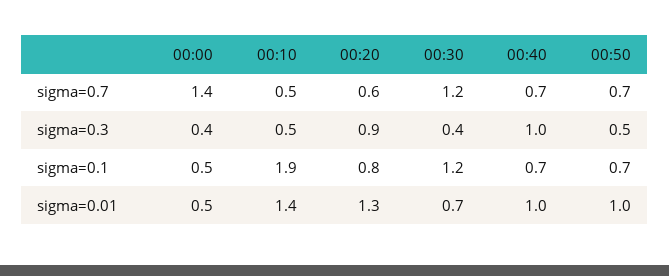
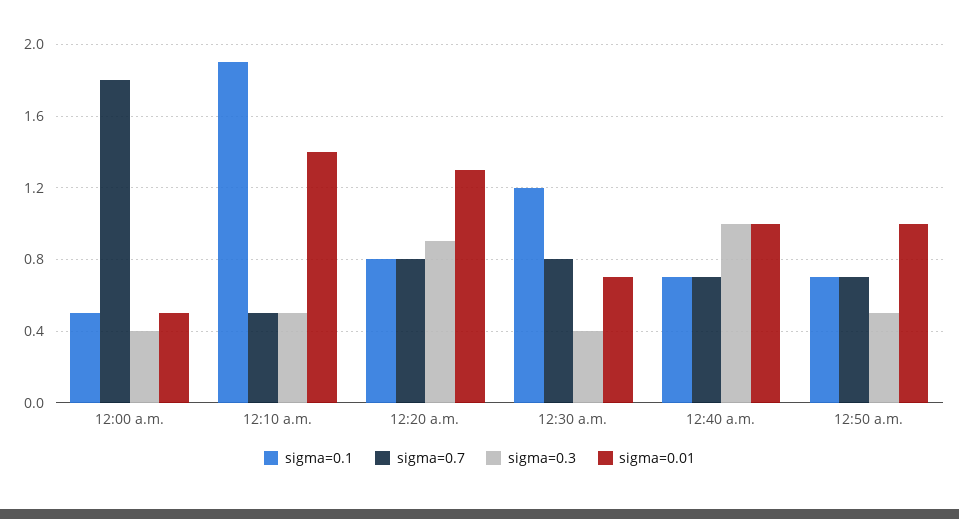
sigma=0.7, 00:00: 1.4 -> 1.8
sigma=0.7, 00:20: 0.6 -> 0.8
sigma=0.7, 00:30: 1.2 -> 0.8

